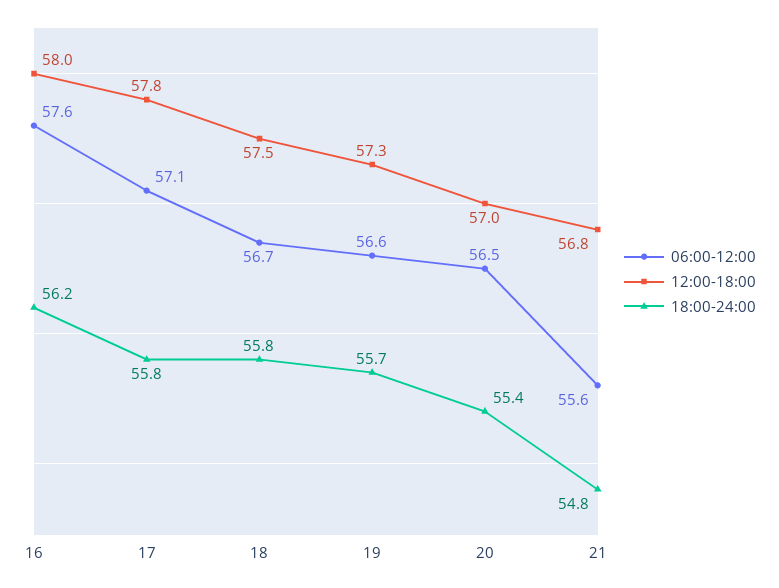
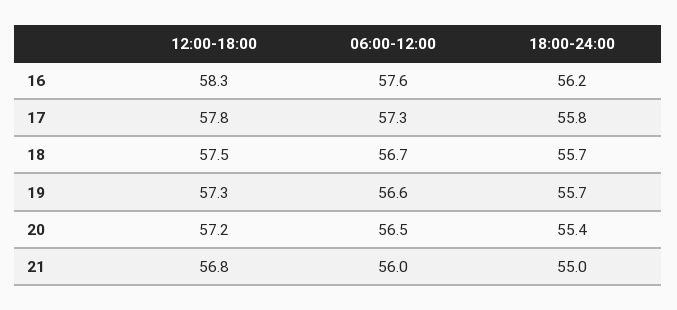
12:00-18:00, 16: 58 -> 58.3
06:00-12:00, 17: 57.1 -> 57.3
18:00-24:00, 18: 55.8 -> 55.7
12:00-18:00, 20: 57 -> 57.2
06:00-12:00, 21: 55.6 -> 56
18:00-24:00, 21: 54.8 -> 55

